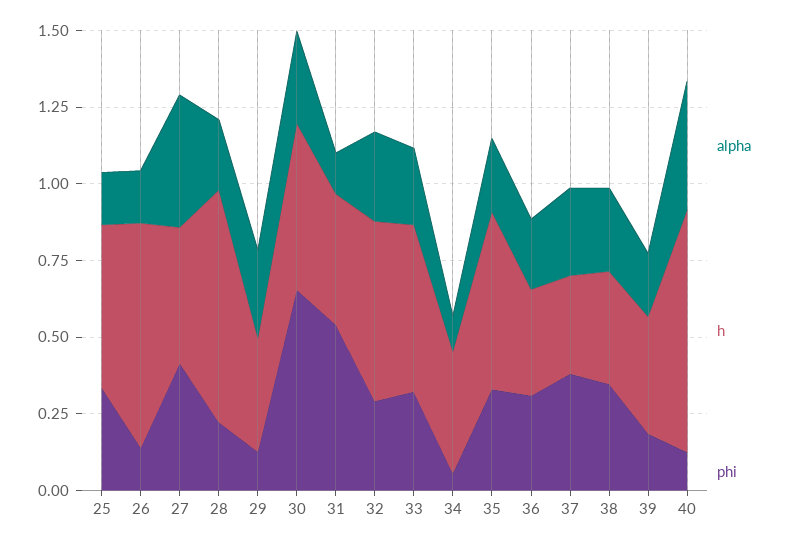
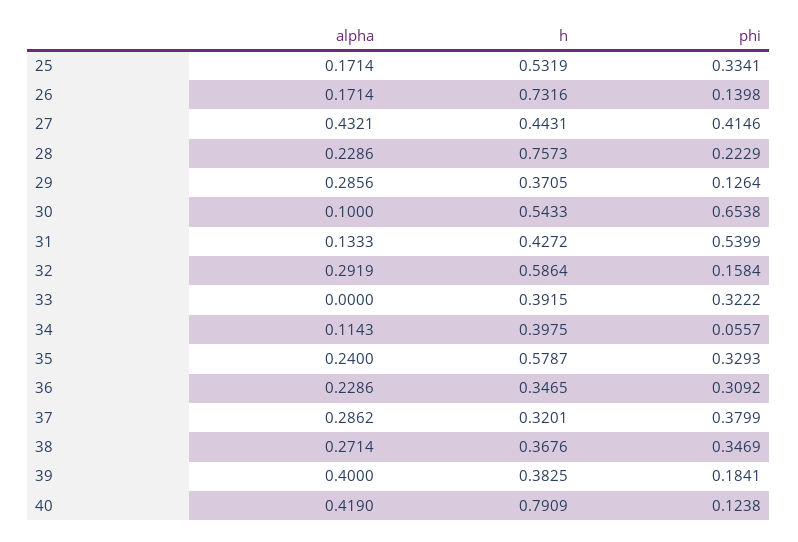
alpha, 30: 0.3 -> 0.1
phi, 32: 0.3 -> 0.1584
alpha, 33: 0.25 -> 0
h, 33: 0.55 -> 0.3915
alpha, 39: 0.2 -> 0.4

